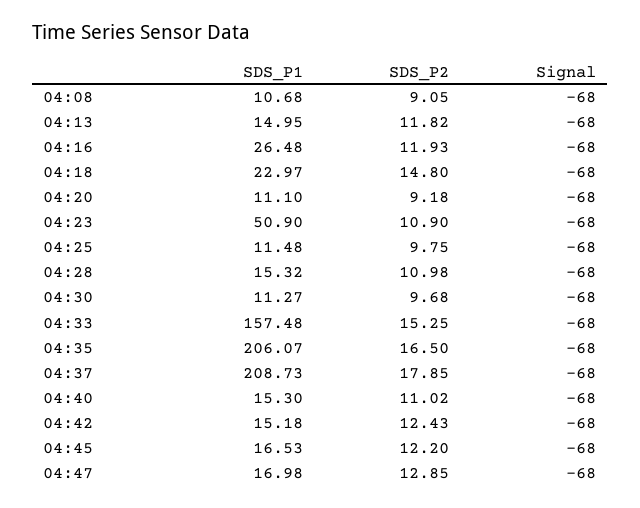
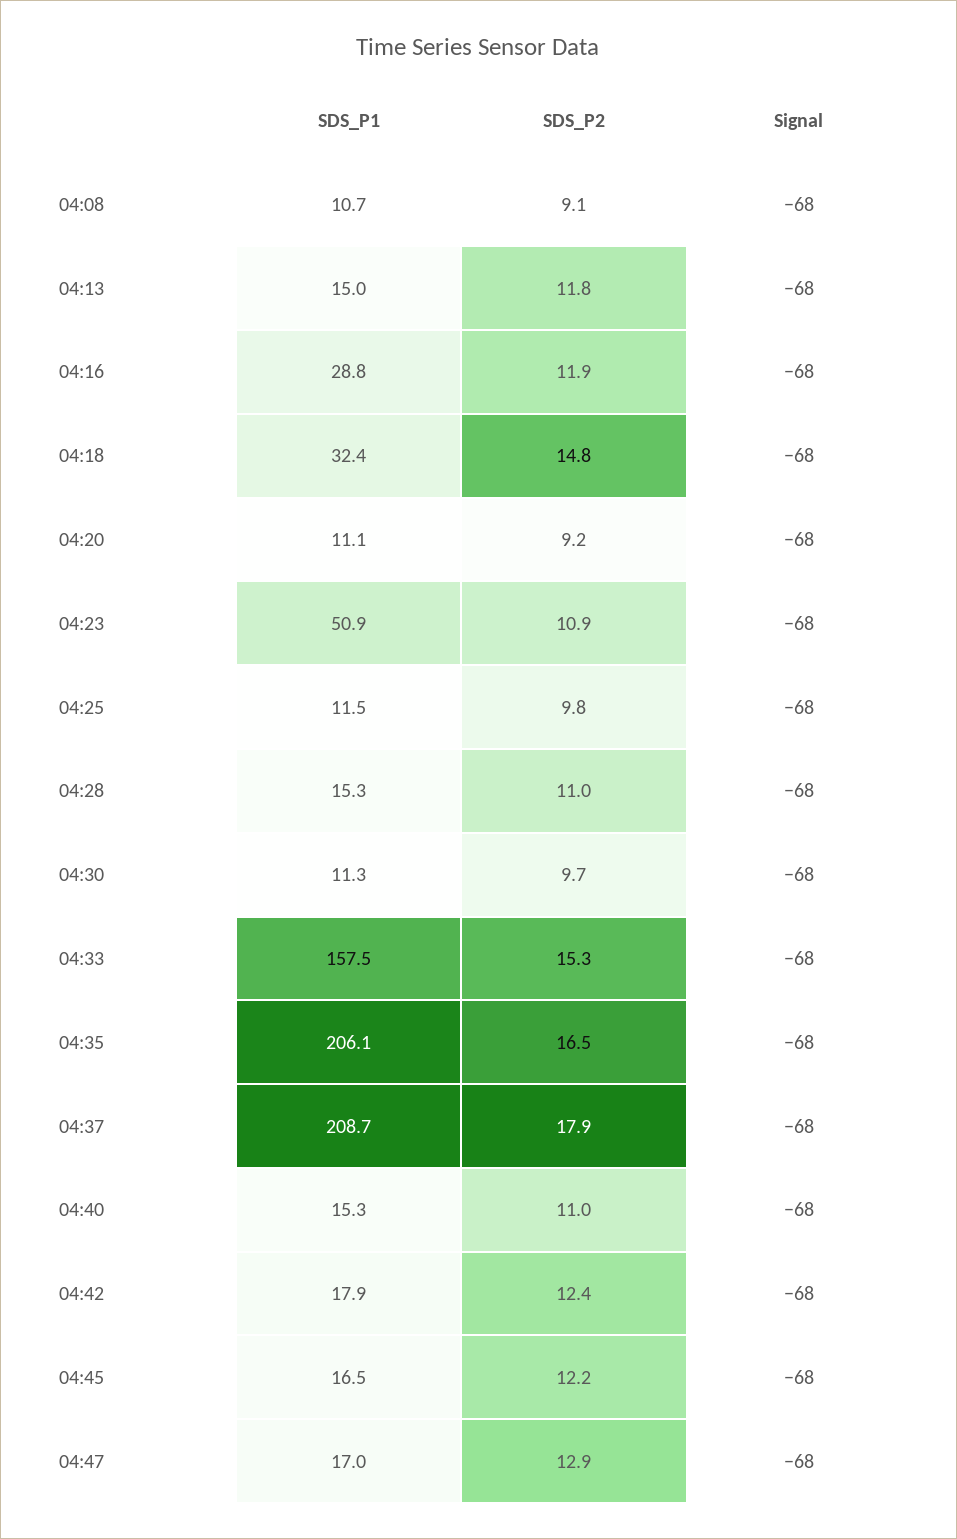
SDS_P1, 04:16: 26.48 -> 28.8
SDS_P1, 04:18: 22.97 -> 32.4
SDS_P1, 04:42: 15.18 -> 17.9

